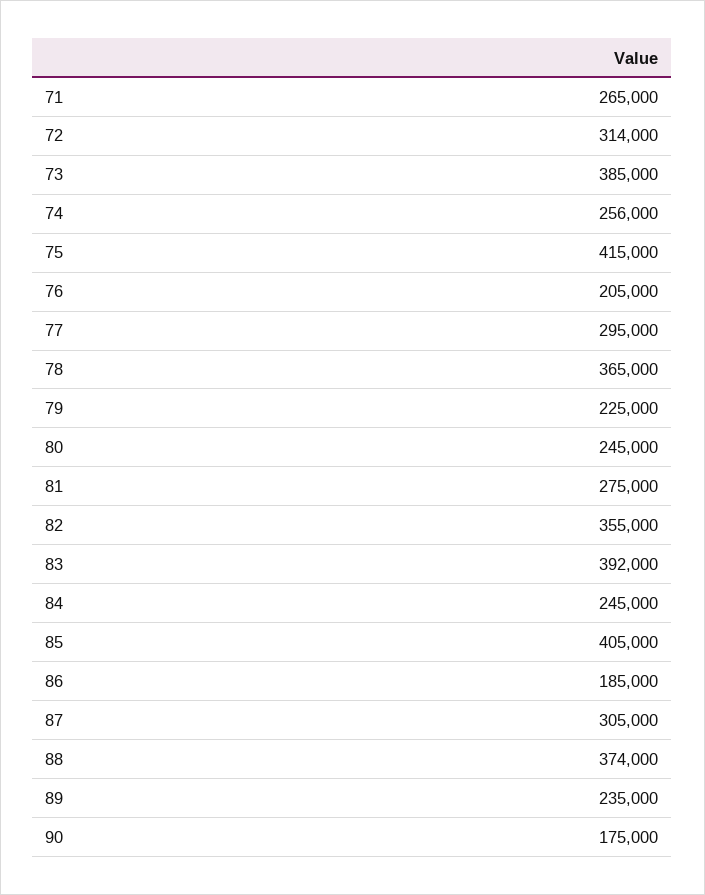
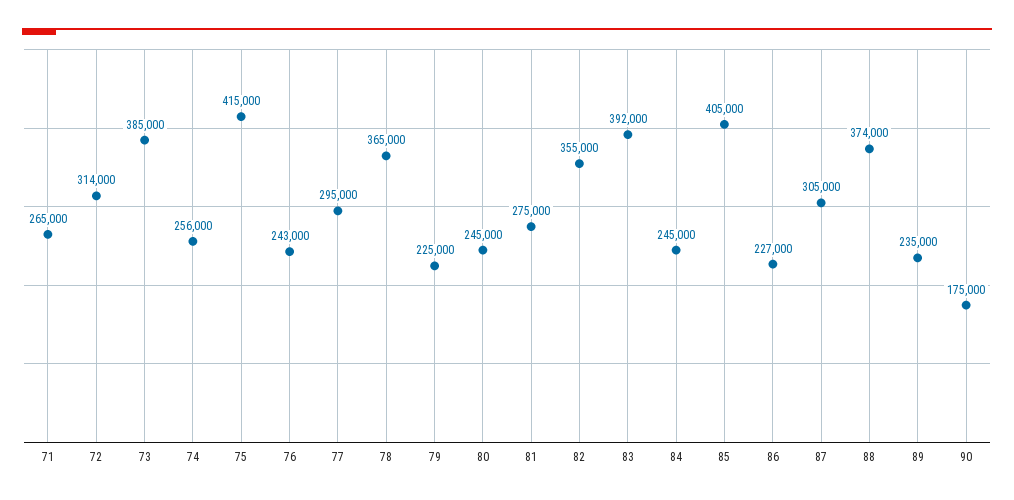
76: 205000 -> 243000
86: 185000 -> 227000

